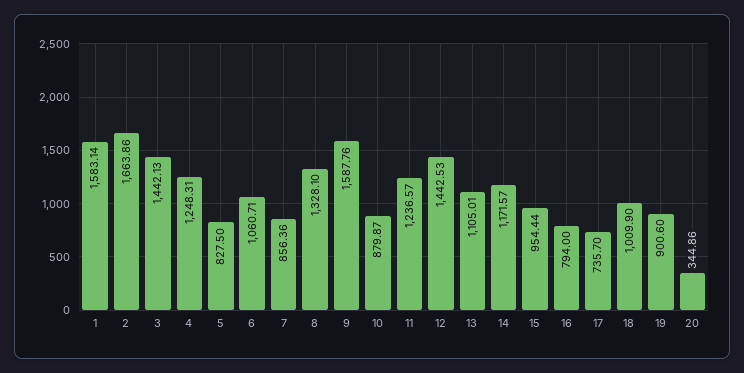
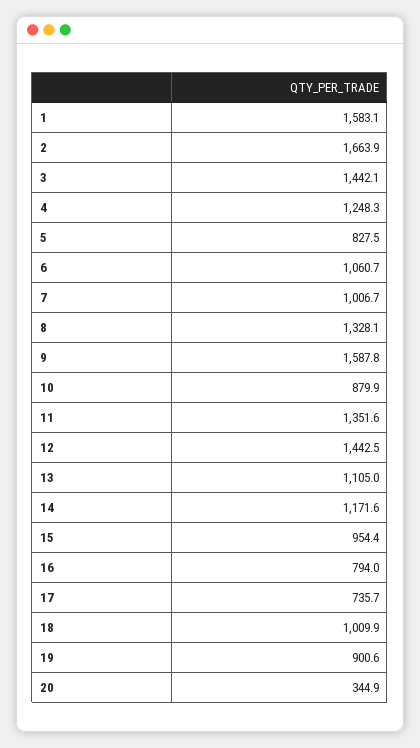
7: 856.36 -> 1006.7
11: 1236.57 -> 1351.6

